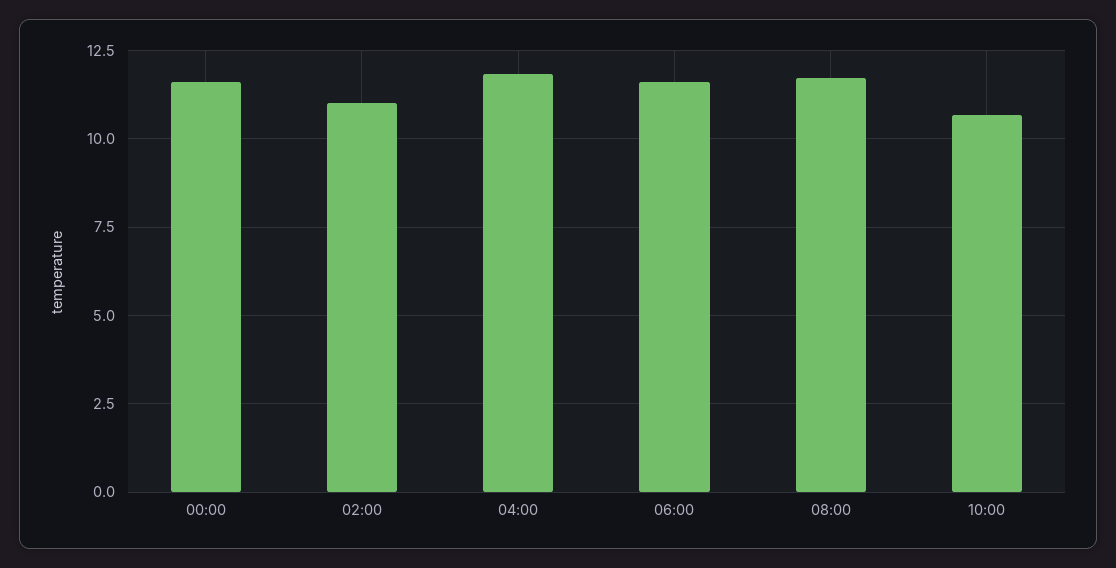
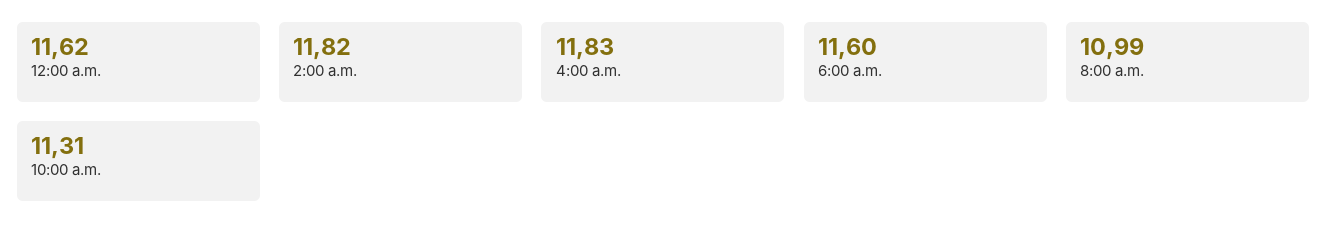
02:00: 11 -> 11.82
08:00: 11.75 -> 10.99
10:00: 10.75 -> 11.31

